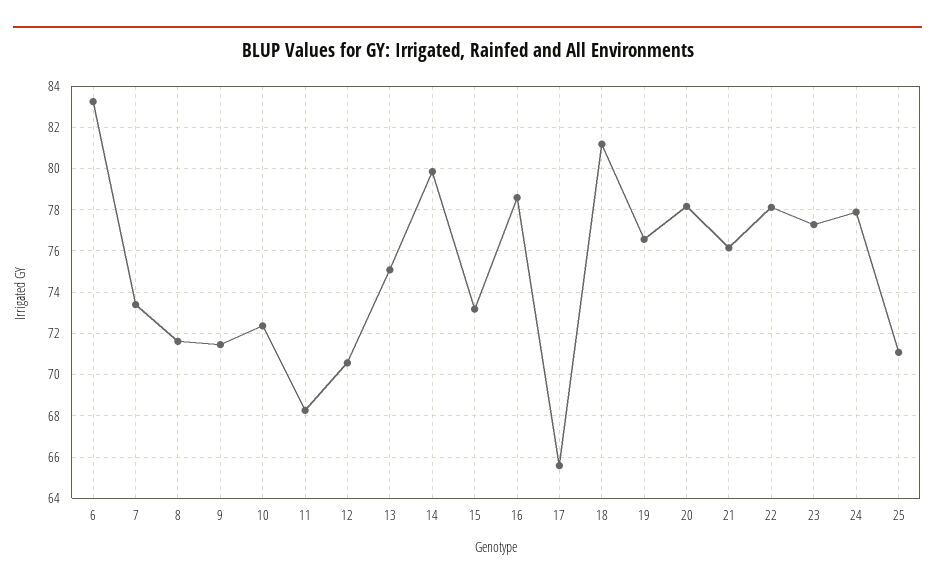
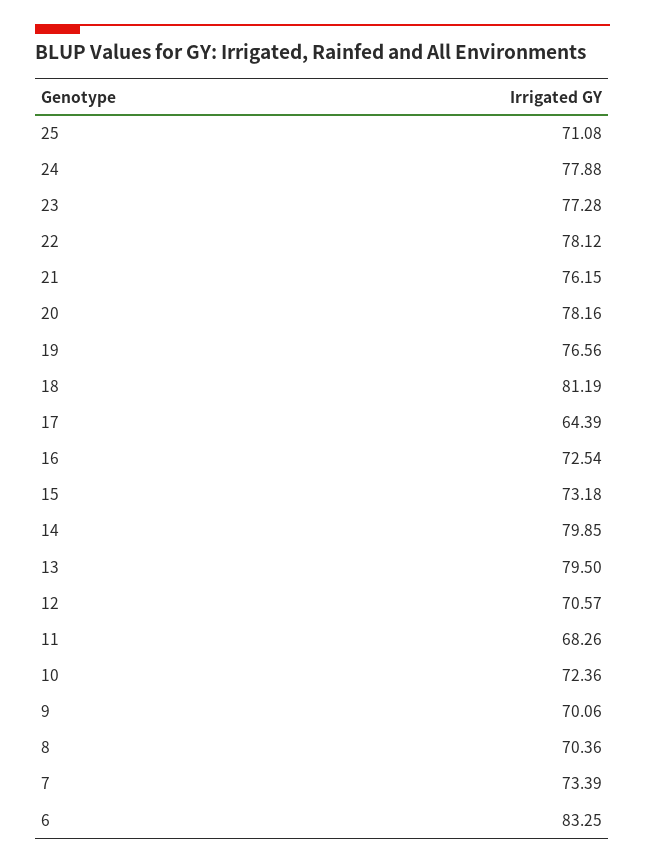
8: 71.5 -> 70.36
9: 71.5 -> 70.06
13: 75 -> 79.5
16: 78.5 -> 72.54
17: 65.5 -> 64.39

